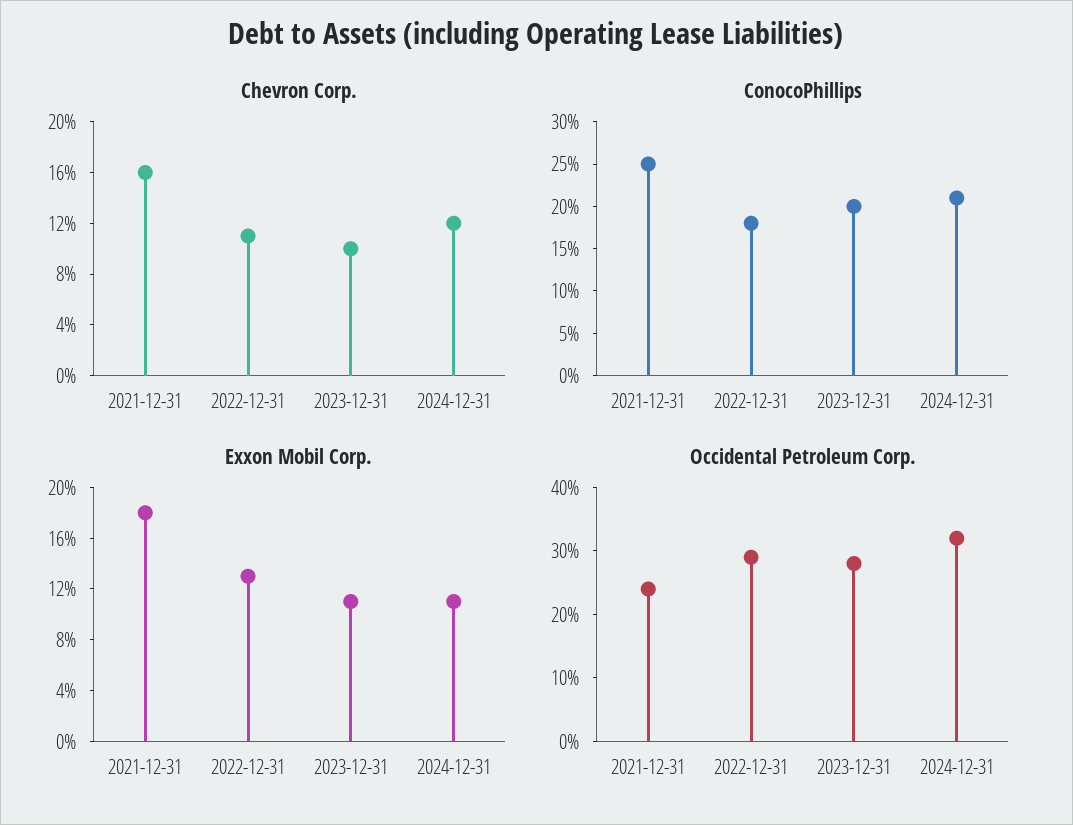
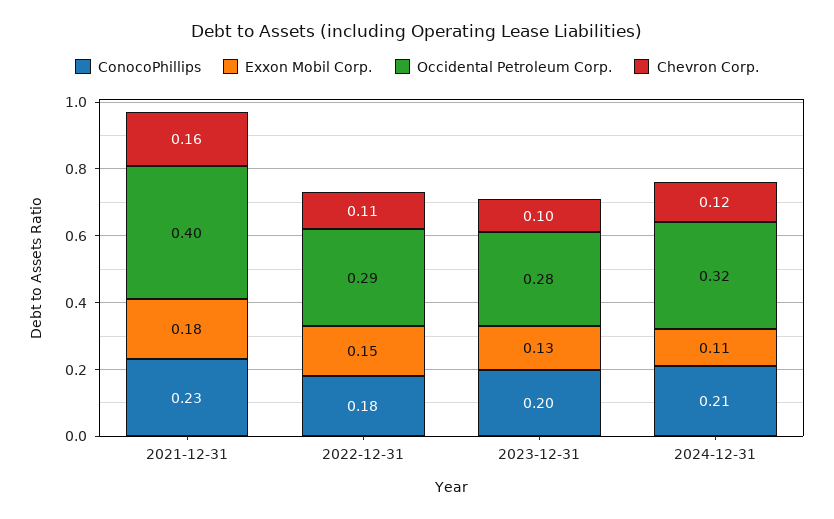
ConocoPhillips, 2021-12-31: 0.25 -> 0.23
Exxon Mobil Corp., 2022-12-31: 0.13 -> 0.15
Exxon Mobil Corp., 2023-12-31: 0.11 -> 0.13
Occidental Petroleum Corp., 2021-12-31: 0.25 -> 0.4

